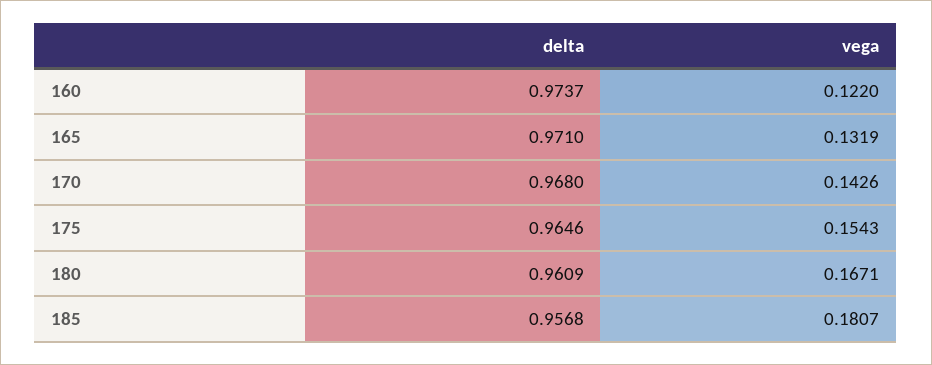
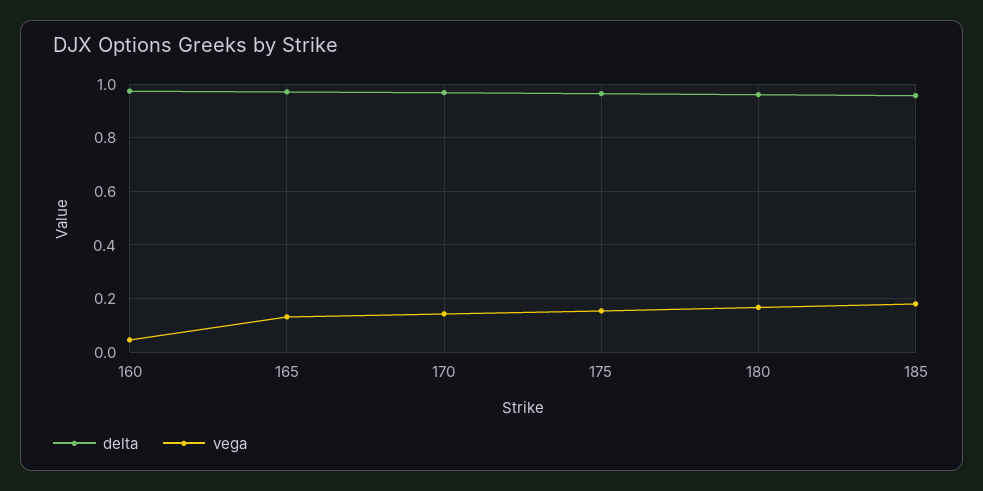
vega, 160: 0.122 -> 0.05

